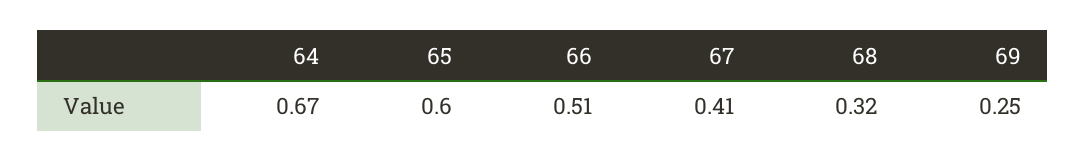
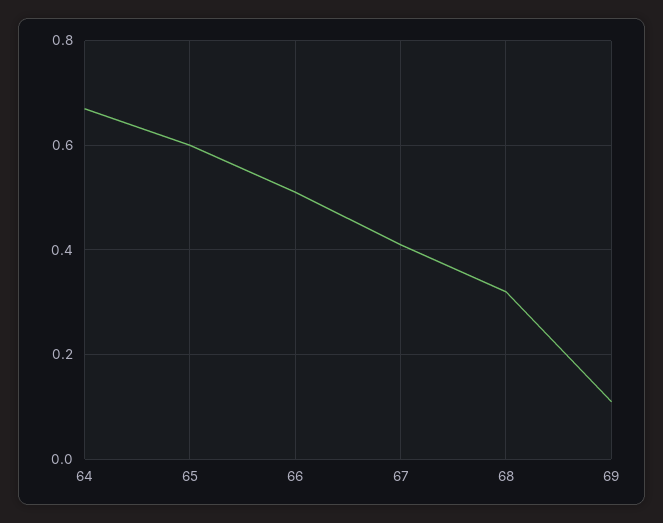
69: 0.25 -> 0.1

